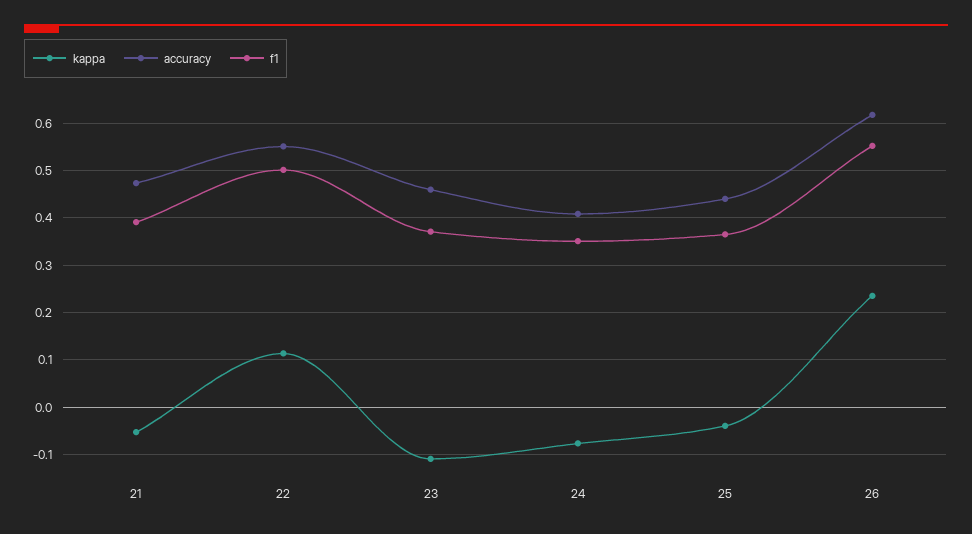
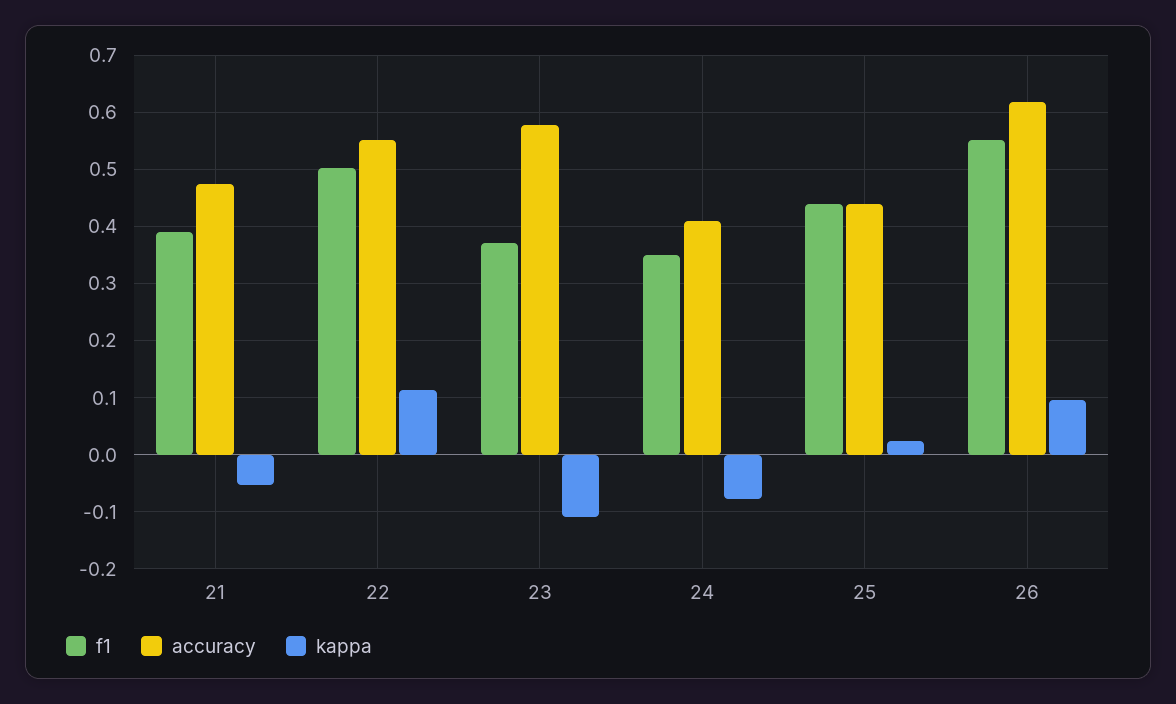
accuracy, 23: 0.46 -> 0.58
kappa, 25: -0.04 -> 0.02
f1, 25: 0.36 -> 0.44
kappa, 26: 0.24 -> 0.1

